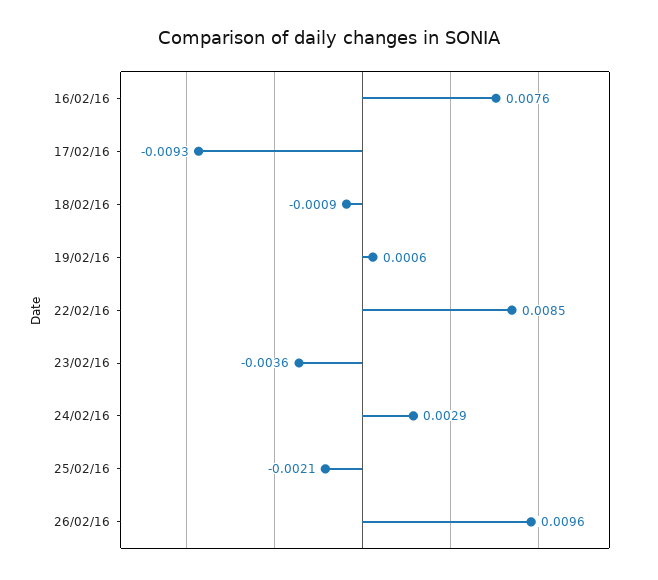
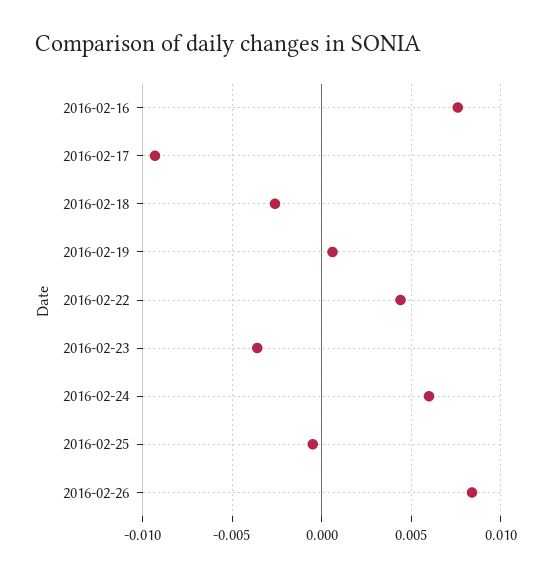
18/02/16: -0.0009 -> -0.0025
22/02/16: 0.0085 -> 0.0045
24/02/16: 0.0029 -> 0.006
25/02/16: -0.0021 -> -0.0005
26/02/16: 0.0096 -> 0.0085

